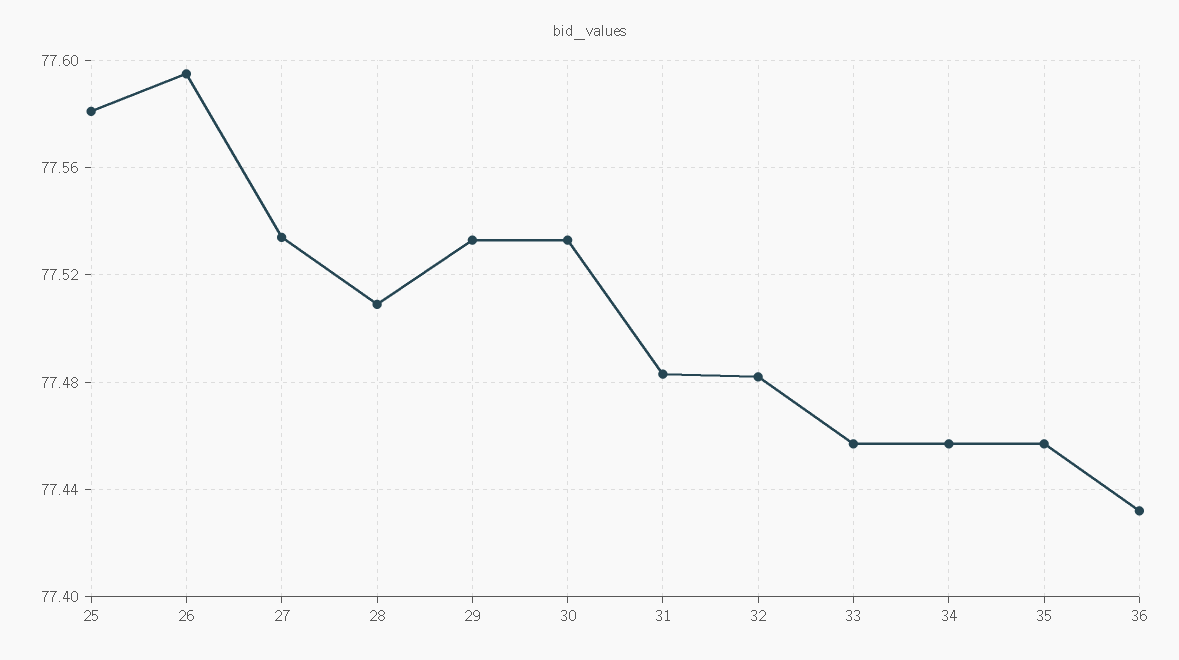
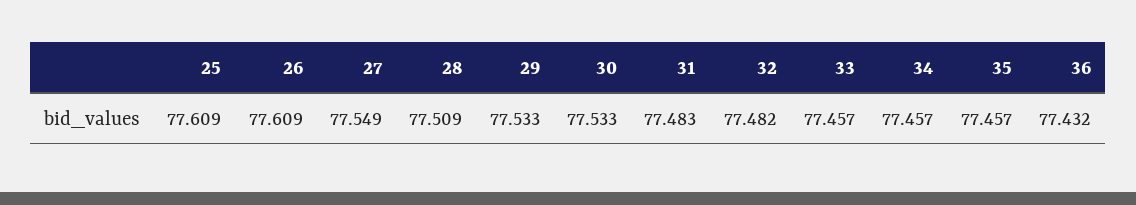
25: 77.58 -> 77.609
26: 77.595 -> 77.609
27: 77.535 -> 77.549

